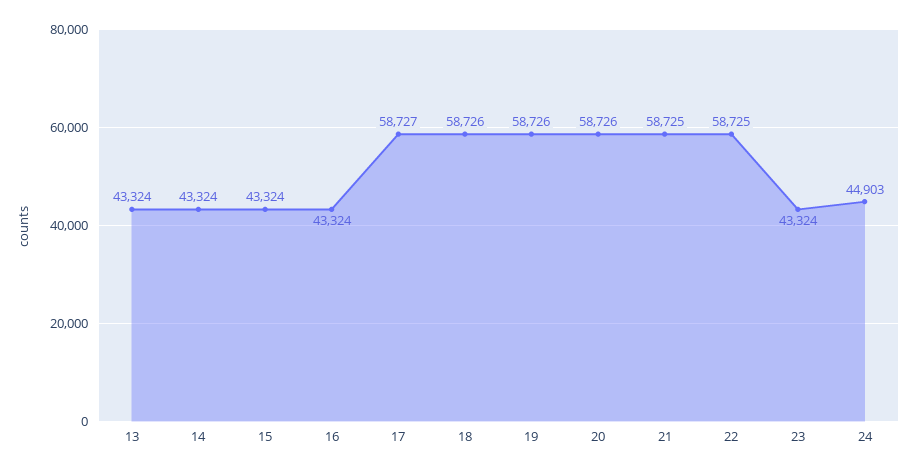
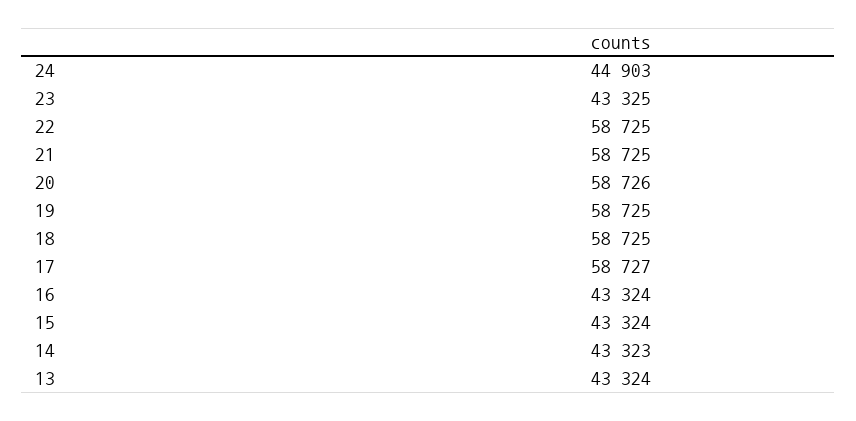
14: 43324 -> 43323
18: 58726 -> 58725
19: 58726 -> 58725
23: 43324 -> 43325

